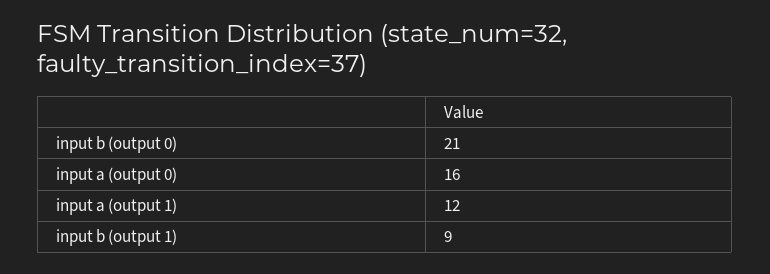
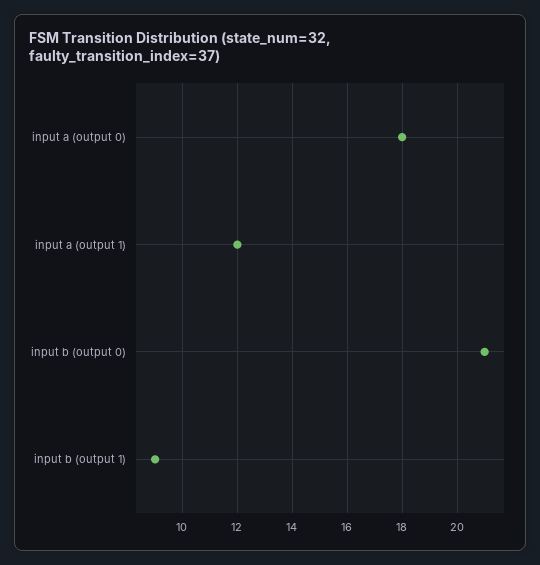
input a (output 0): 16 -> 18

